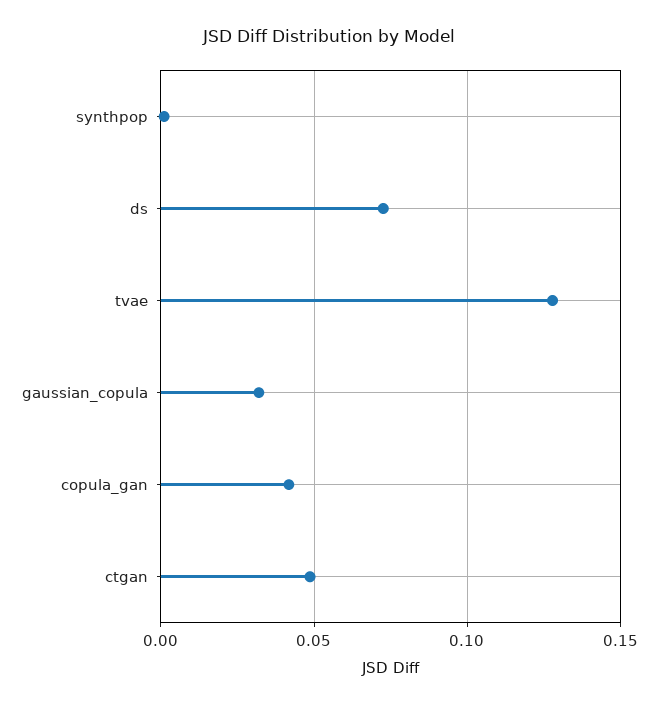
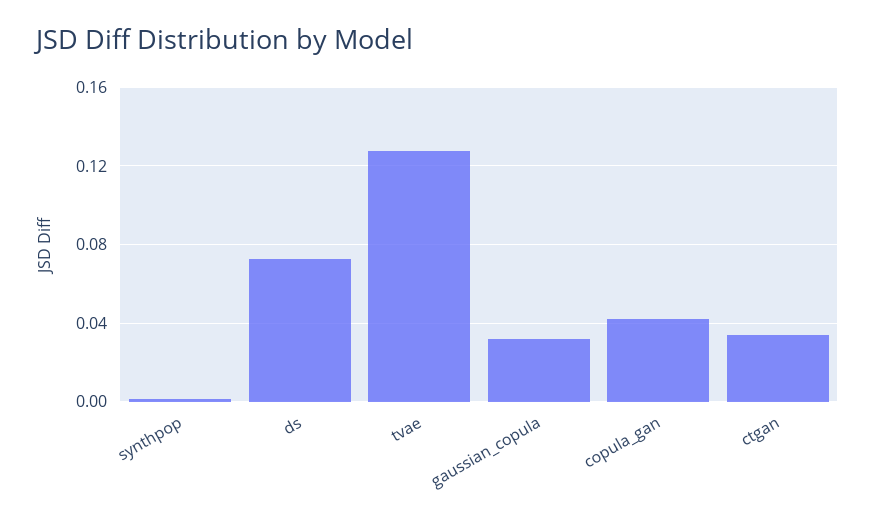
ctgan: 0.05 -> 0.035

